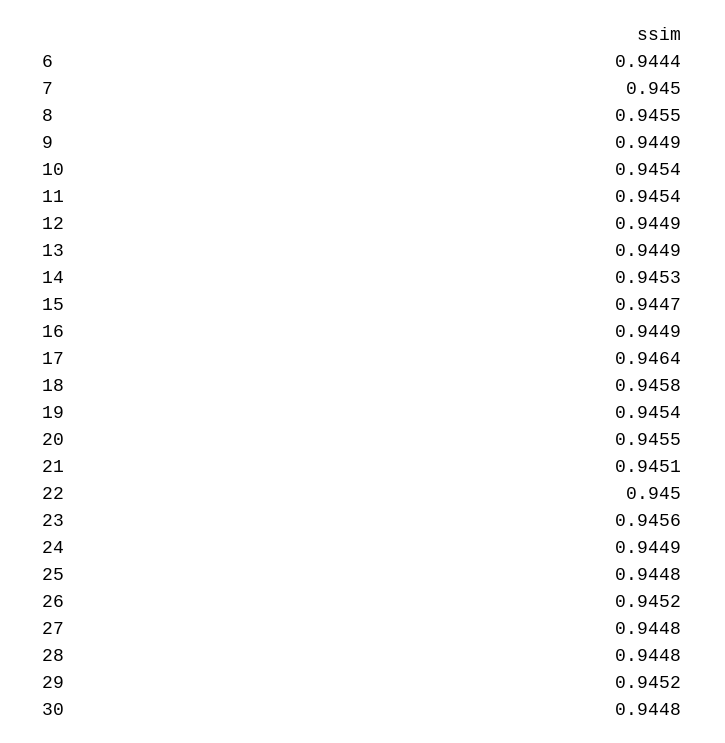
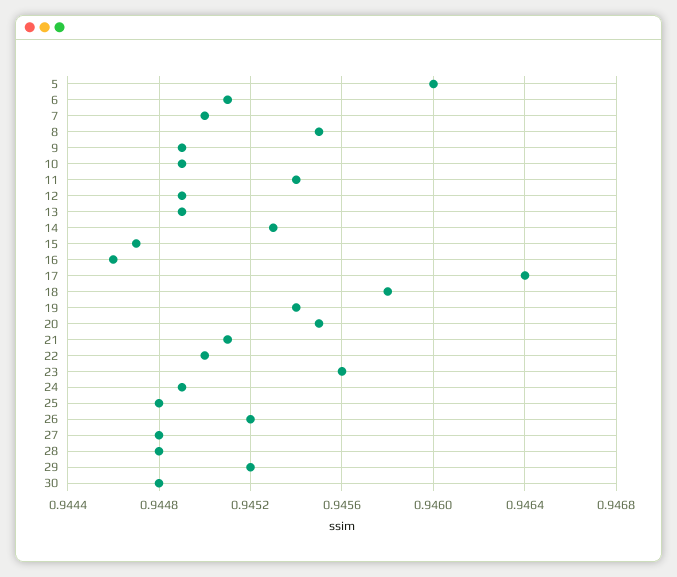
6: 0.9444 -> 0.9451
10: 0.9454 -> 0.9449
16: 0.9449 -> 0.9446
5: none -> 0.946

